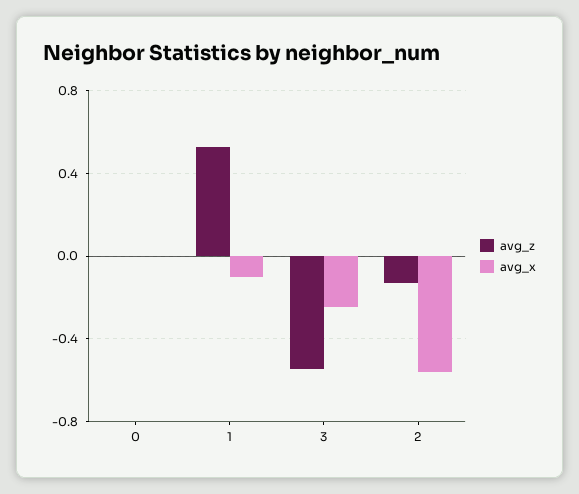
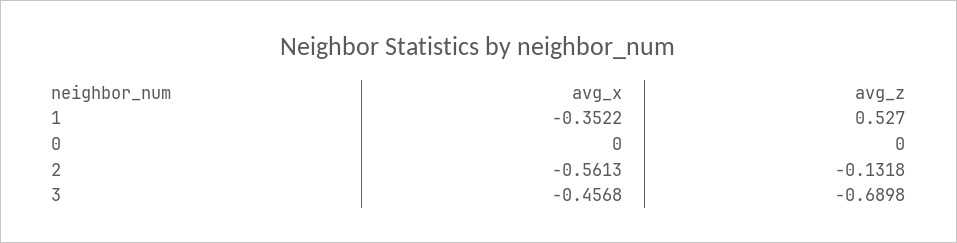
avg_x, 1: -0.1 -> -0.3522
avg_z, 3: -0.55 -> -0.6898
avg_x, 3: -0.25 -> -0.4568

